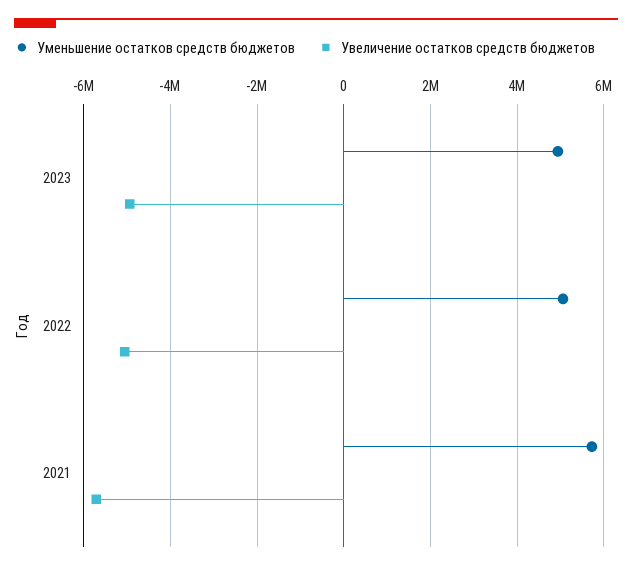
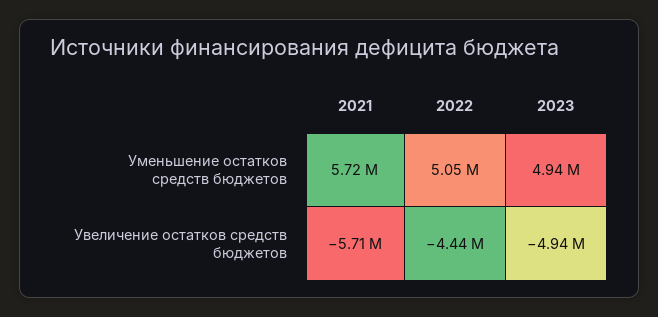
Увеличение остатков средств бюджетов, 2022: -5000000 -> -4440000

